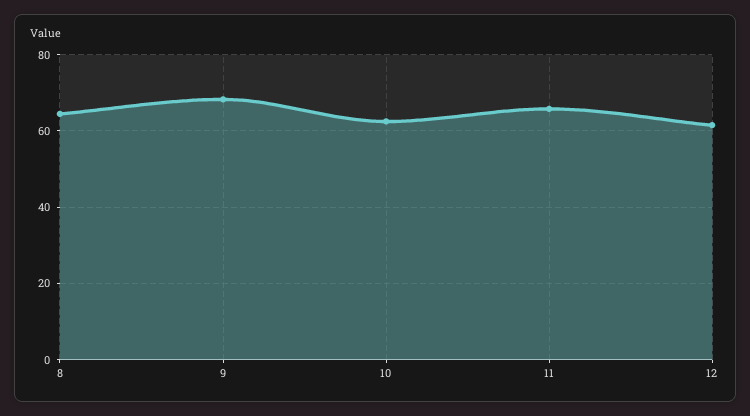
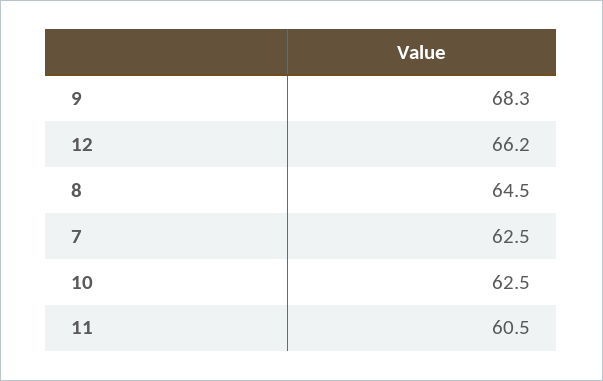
11: 66 -> 60.5
12: 62 -> 66.2
7: none -> 62.5

